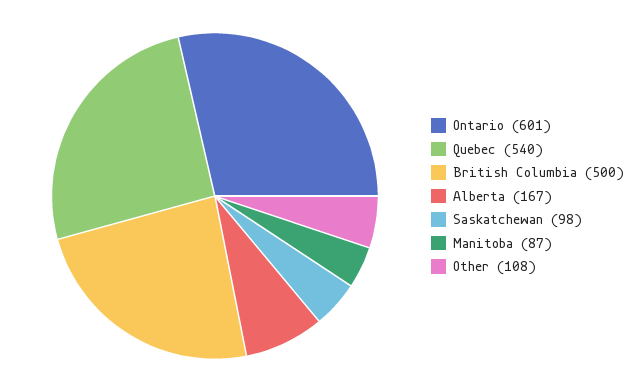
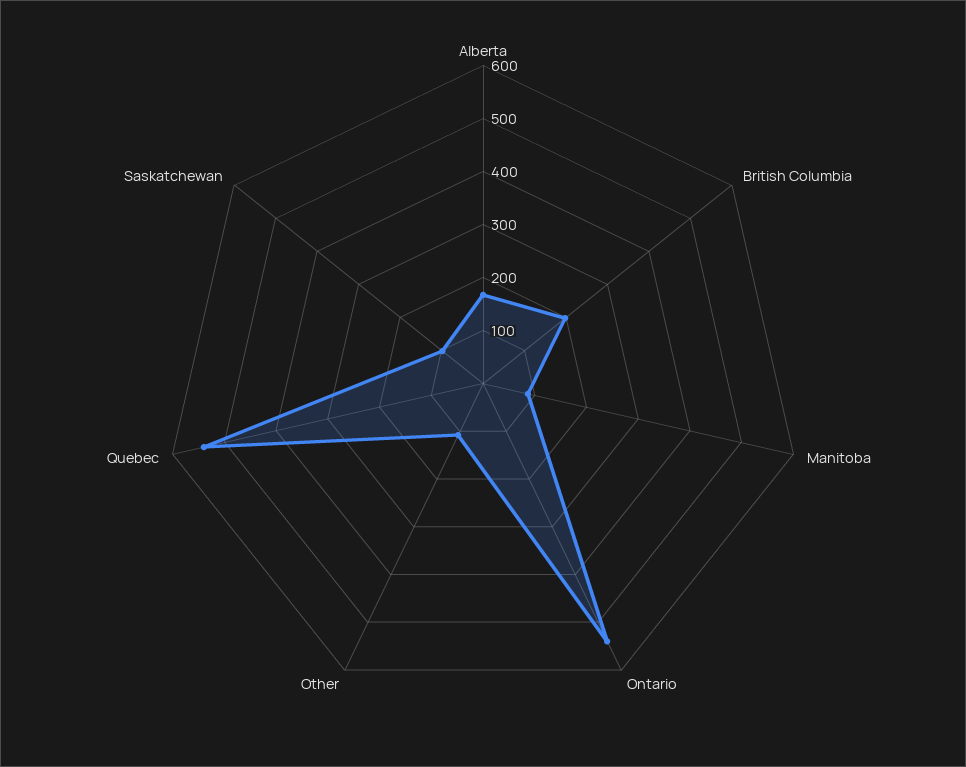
Ontario: 601 -> 540
British Columbia: 500 -> 200

